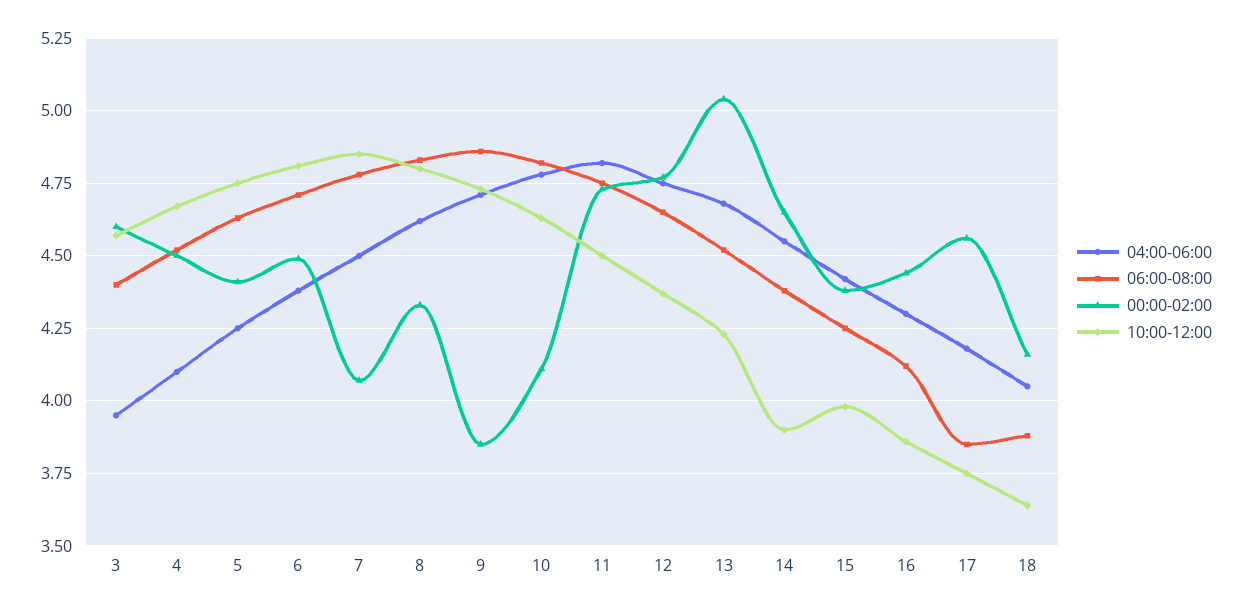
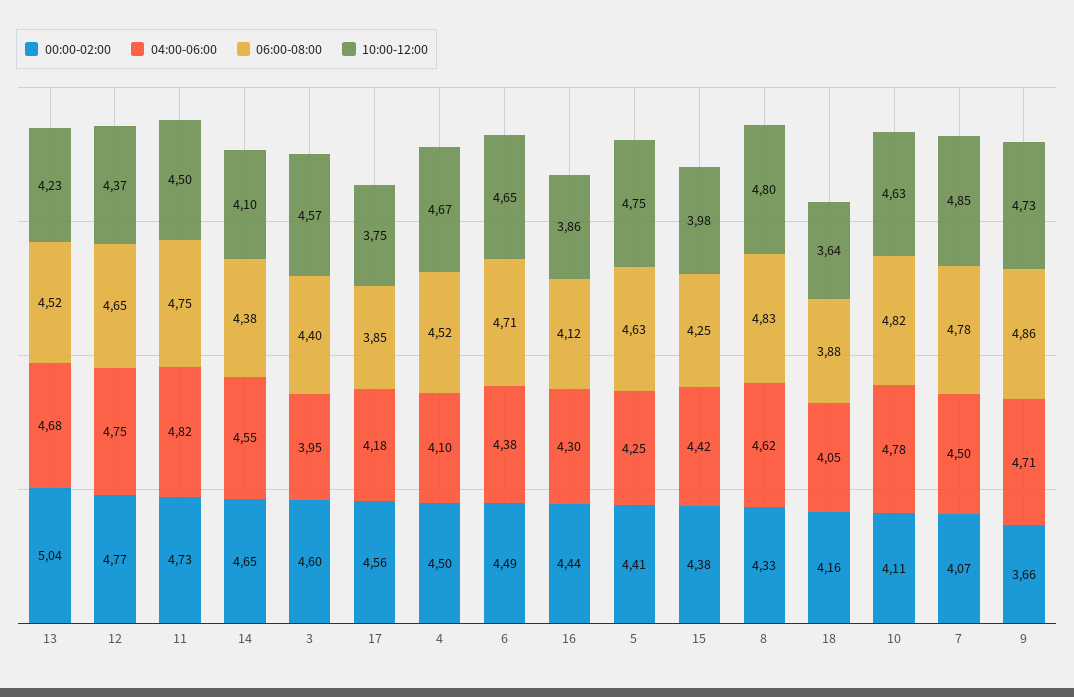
10:00-12:00, 6: 4.8 -> 4.65
00:00-02:00, 9: 3.85 -> 3.66
10:00-12:00, 14: 3.9 -> 4.1

